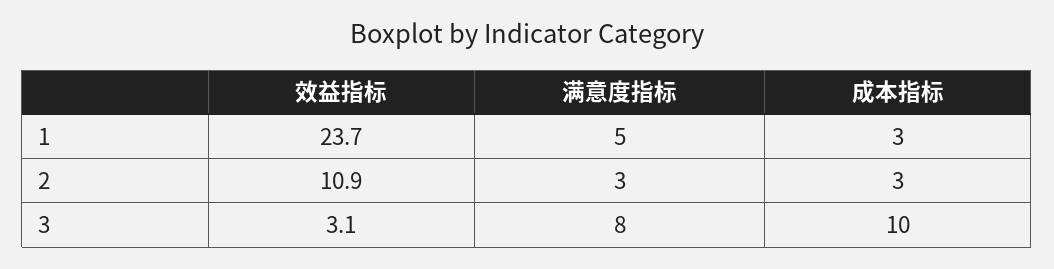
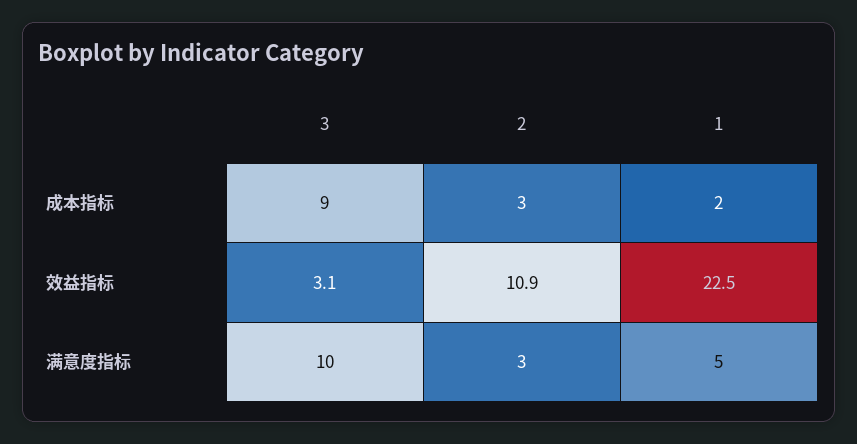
效益指标, 1: 23.7 -> 22.5
成本指标, 1: 3 -> 2
满意度指标, 3: 8 -> 10
成本指标, 3: 10 -> 9

